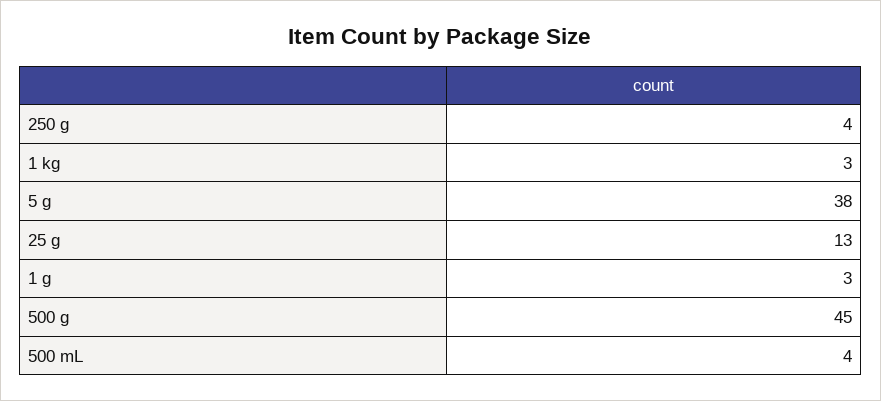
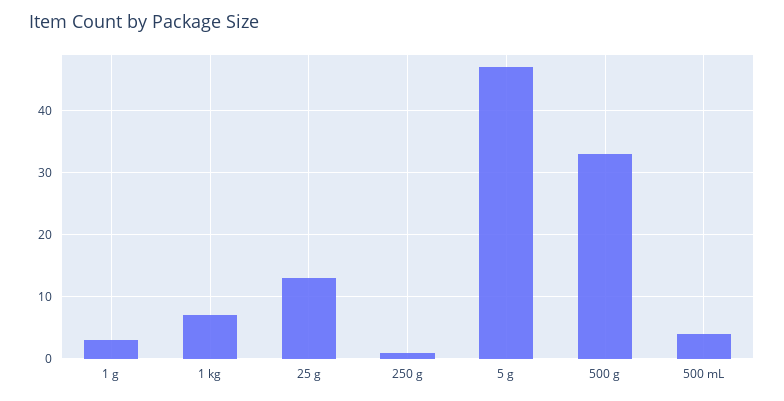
250 g: 4 -> 1
1 kg: 3 -> 7
5 g: 38 -> 47
500 g: 45 -> 33

